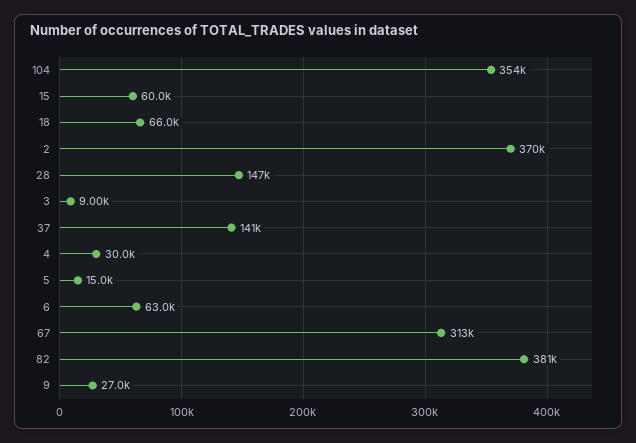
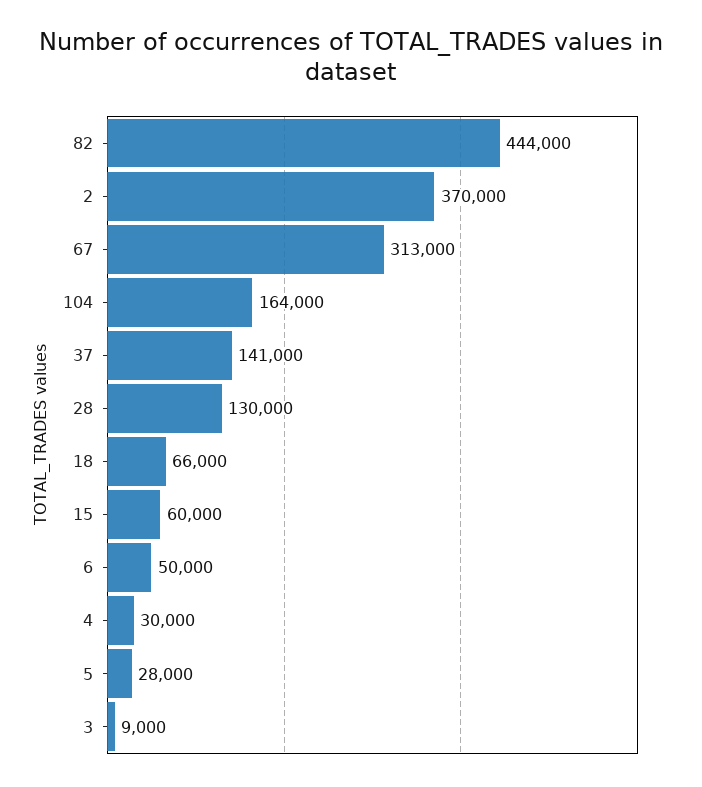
104: 354000 -> 164000
28: 147000 -> 130000
5: 15000 -> 28000
6: 63000 -> 50000
82: 381000 -> 444000
9: 27000 -> none

